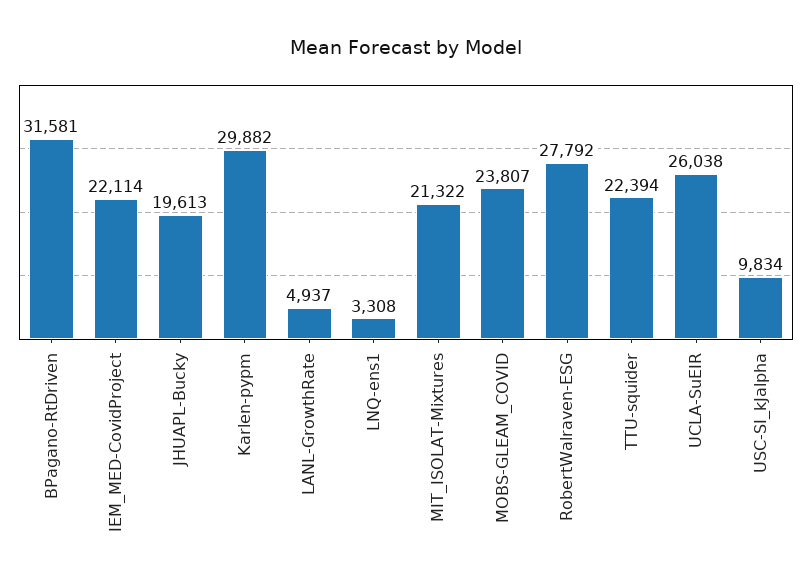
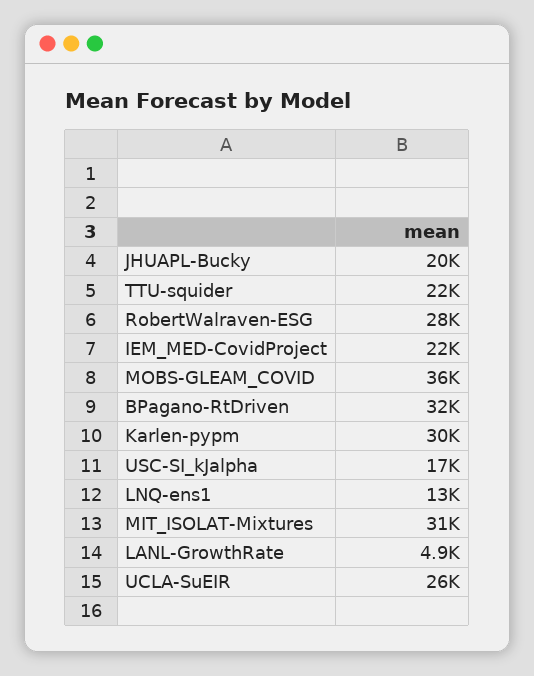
LNQ-ens1: 3308 -> 13000
MIT_ISOLAT-Mixtures: 21322 -> 31000
MOBS-GLEAM_COVID: 23807 -> 36000
USC-SI_kJalpha: 9834 -> 17000

